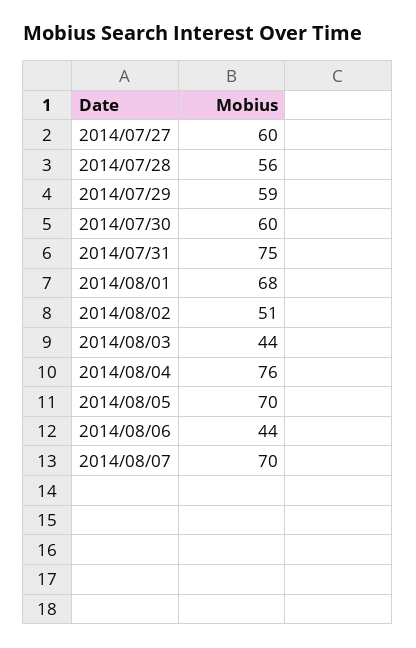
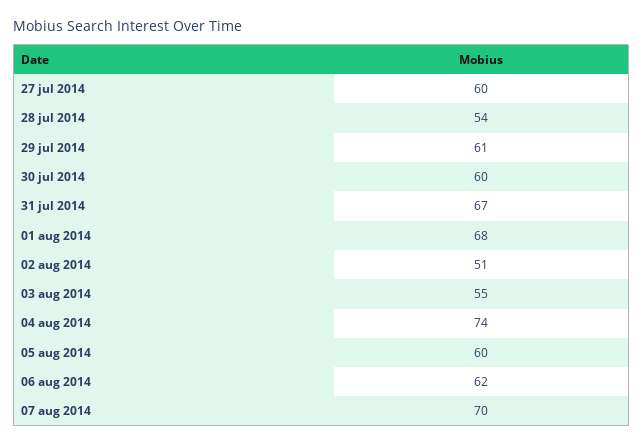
2014/07/28: 56 -> 54
2014/07/29: 59 -> 61
2014/07/31: 75 -> 67
2014/08/03: 44 -> 55
2014/08/04: 76 -> 74
2014/08/05: 70 -> 60
2014/08/06: 44 -> 62

